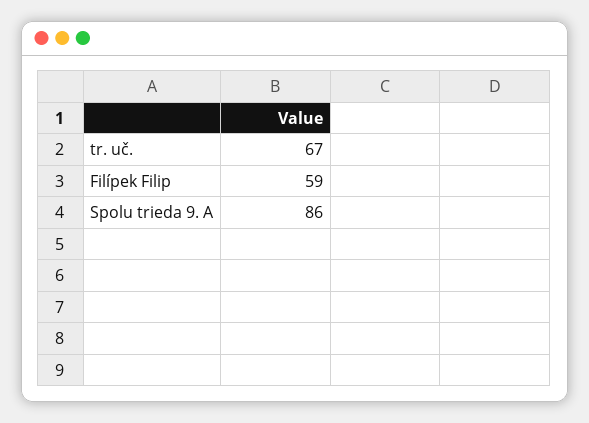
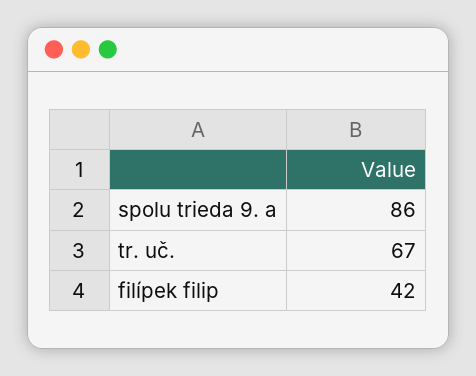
Filípek Filip: 59 -> 42

